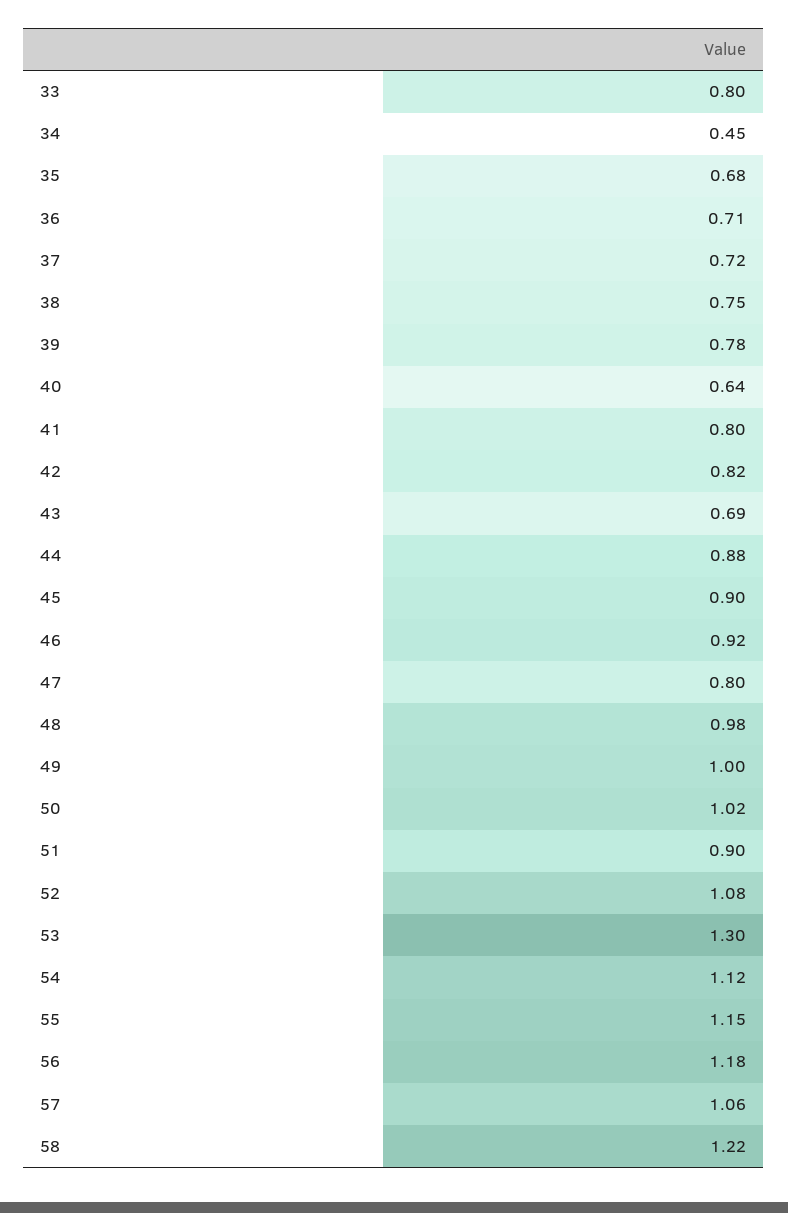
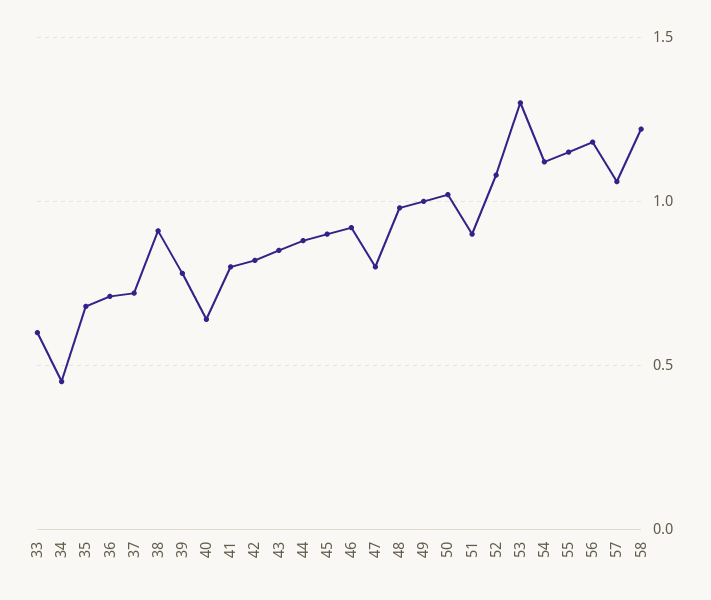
33: 0.8 -> 0.6
38: 0.75 -> 0.9
43: 0.69 -> 0.85

